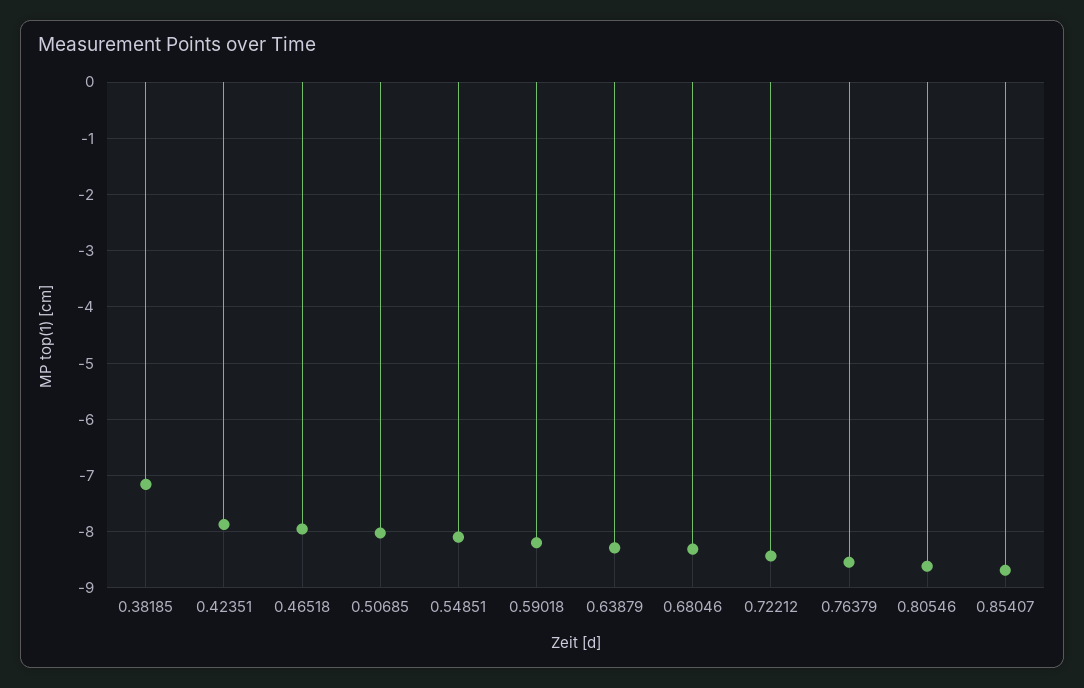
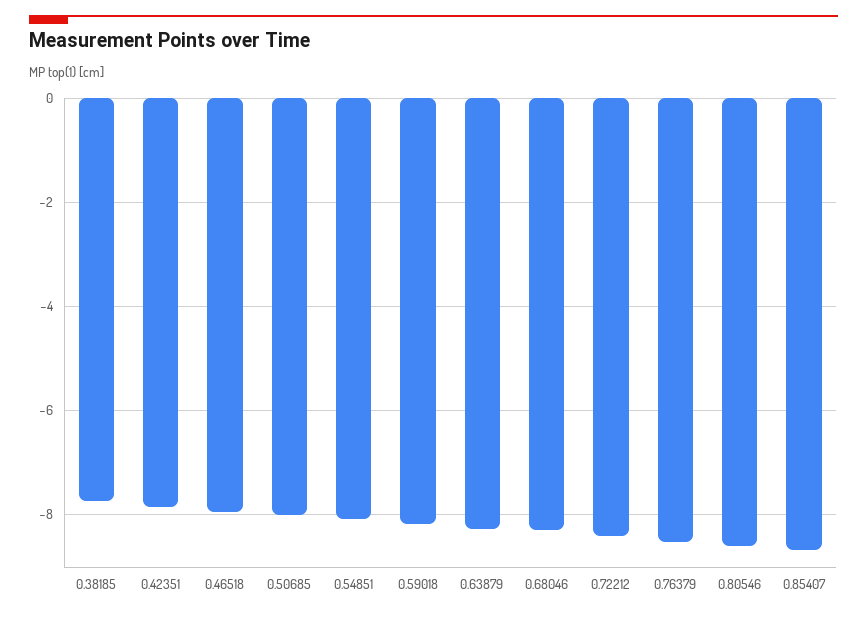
0.38185: -7.2 -> -7.8

